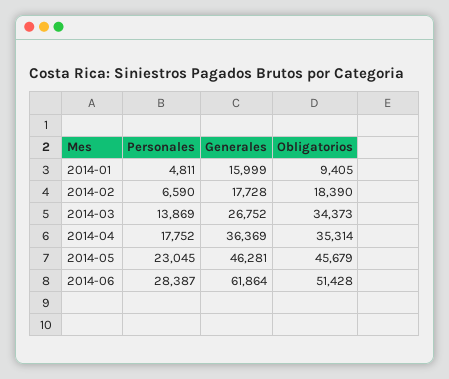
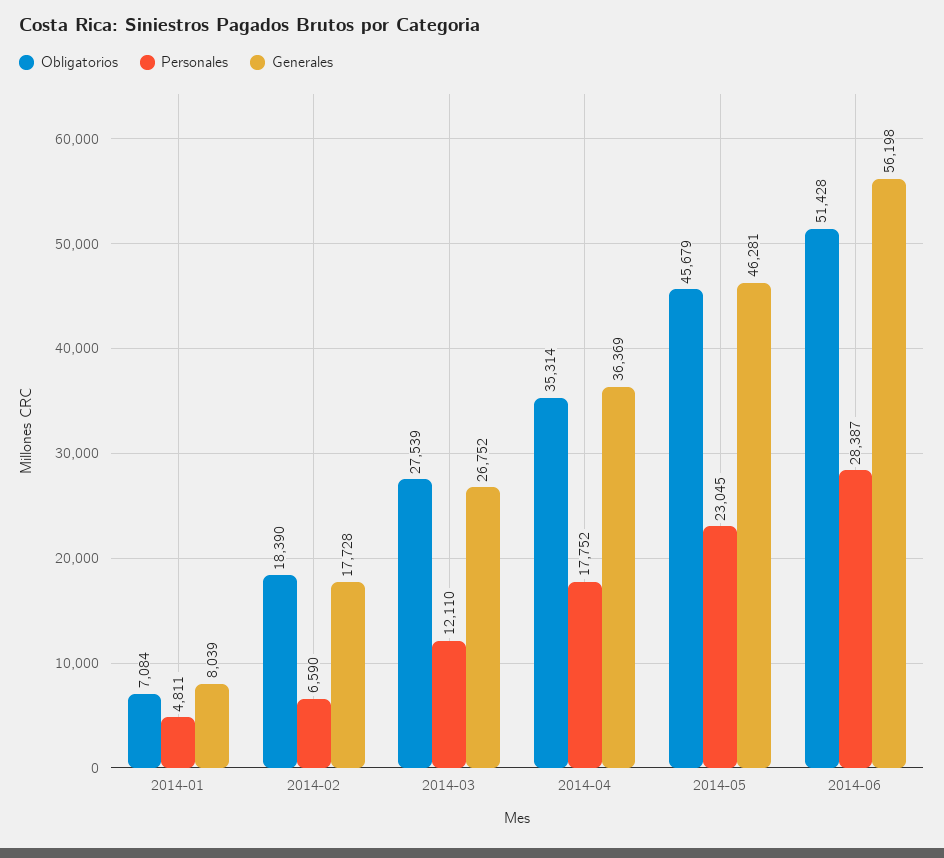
Generales, 2014-01: 15999 -> 8039
Obligatorios, 2014-01: 9405 -> 7084
Personales, 2014-03: 13869 -> 12110
Obligatorios, 2014-03: 34373 -> 27539
Generales, 2014-06: 61864 -> 56198

